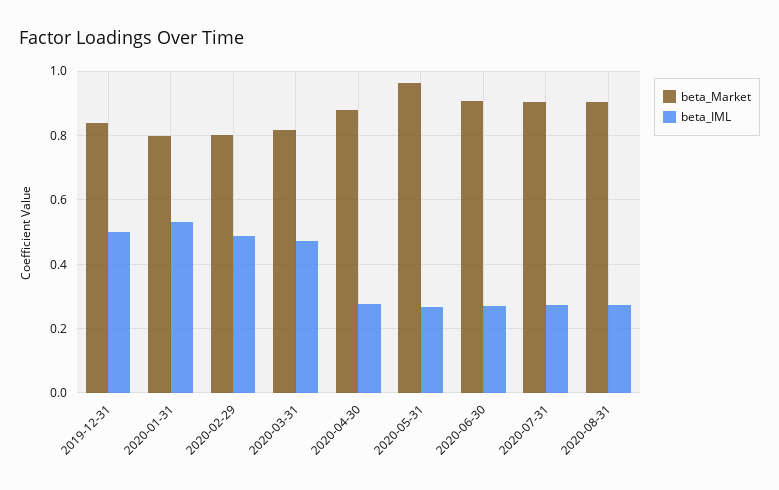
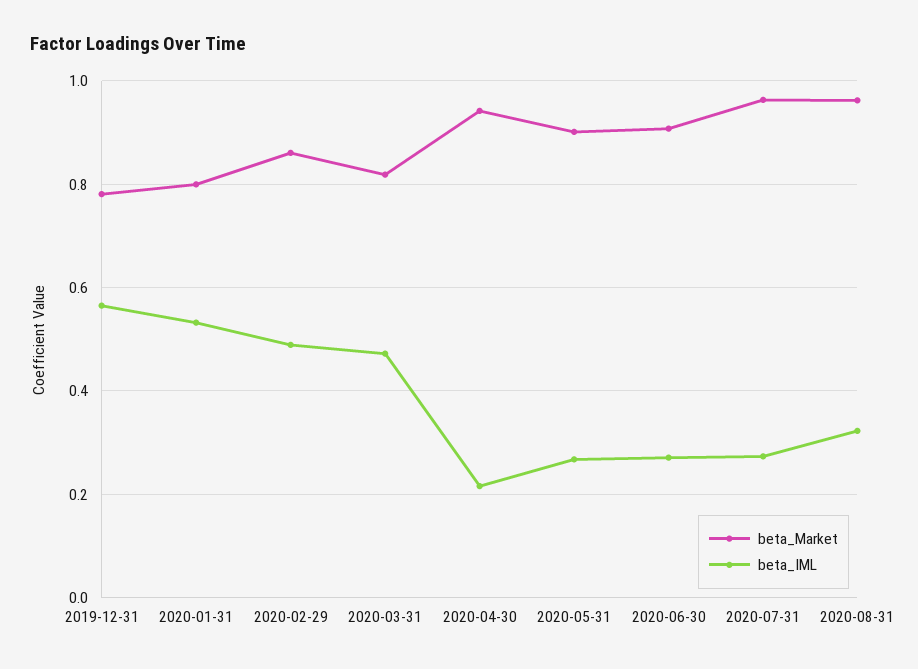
beta_Market, 2019-12-31: 0.84 -> 0.78
beta_IML, 2019-12-31: 0.5 -> 0.56
beta_Market, 2020-02-29: 0.8 -> 0.86
beta_Market, 2020-04-30: 0.88 -> 0.94
beta_IML, 2020-04-30: 0.28 -> 0.22
beta_Market, 2020-05-31: 0.96 -> 0.9
beta_Market, 2020-07-31: 0.9 -> 0.96
beta_Market, 2020-08-31: 0.9 -> 0.96
beta_IML, 2020-08-31: 0.28 -> 0.32

